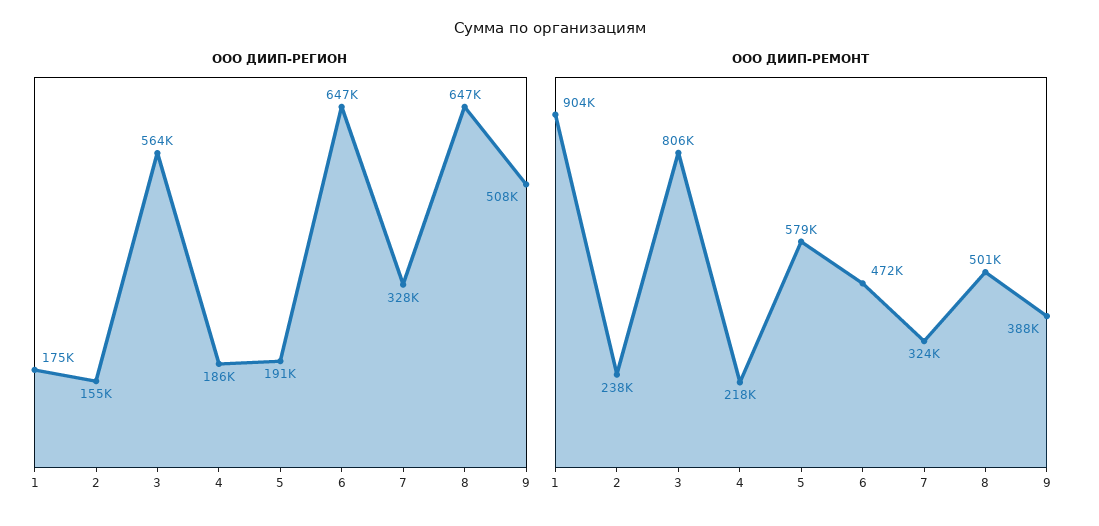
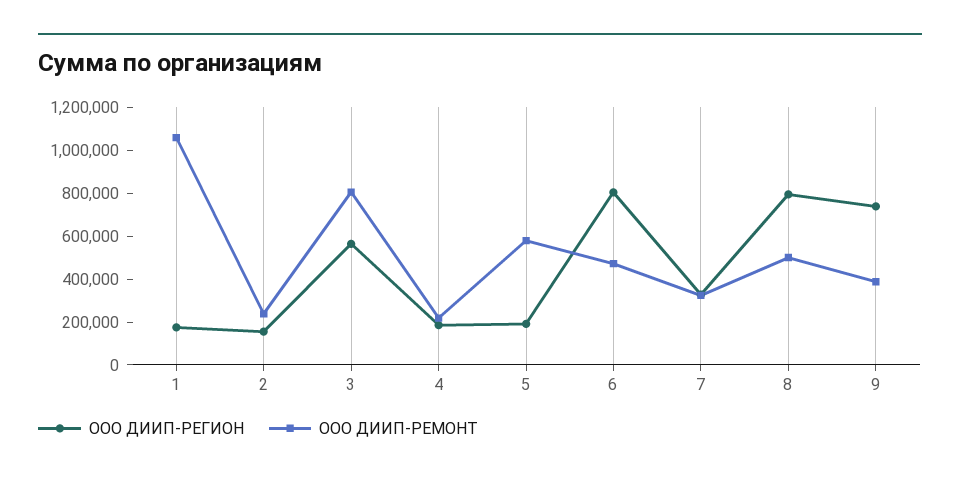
ООО ДИИП-РЕГИОН, 6: 647000 -> 800000
ООО ДИИП-РЕГИОН, 8: 647000 -> 800000
ООО ДИИП-РЕГИОН, 9: 508000 -> 750000
ООО ДИИП-РЕМОНТ, 1: 904000 -> 1050000

